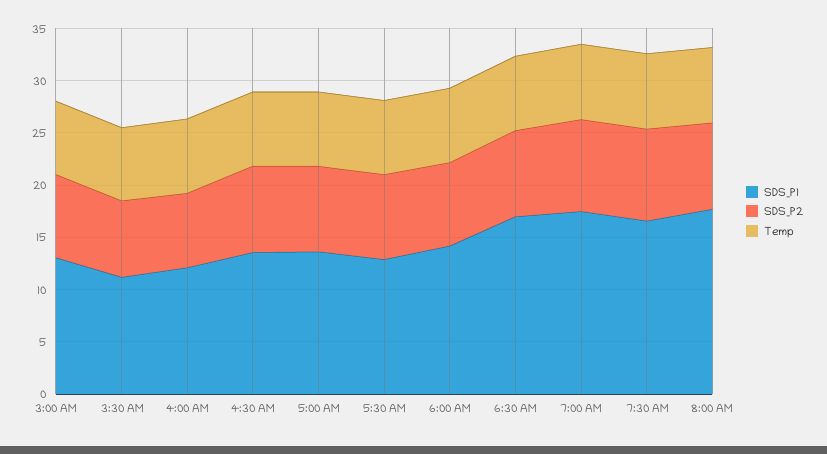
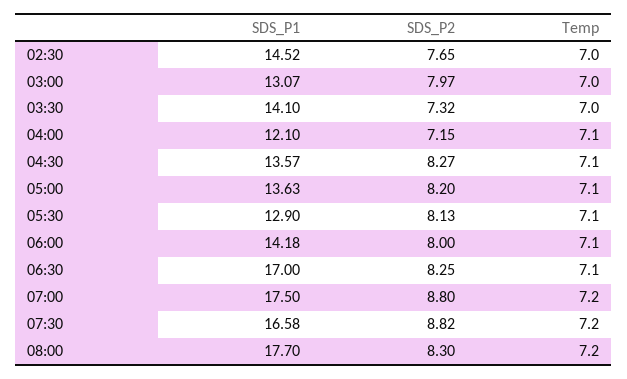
SDS_P1, 3:30 AM: 11 -> 14.1
SDS_P1, 02:30: none -> 14.52
SDS_P2, 02:30: none -> 7.65
Temp, 02:30: none -> 7

